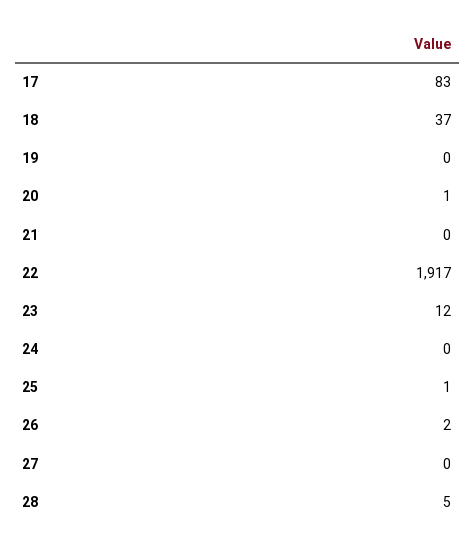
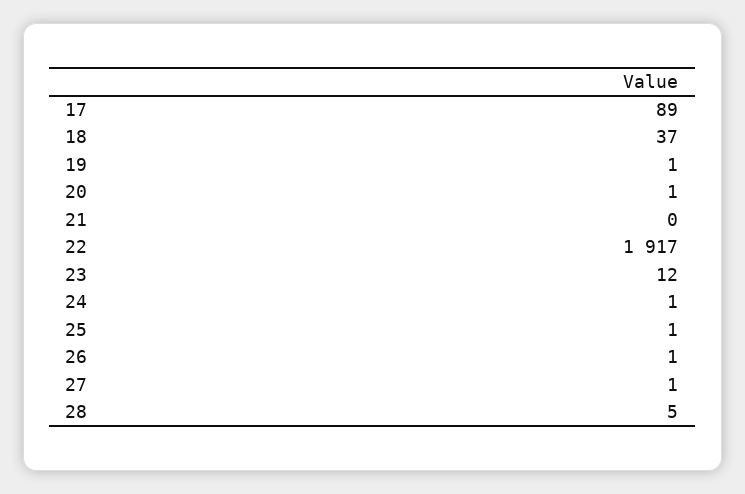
17: 83 -> 89
19: 0 -> 1
24: 0 -> 1
26: 2 -> 1
27: 0 -> 1

